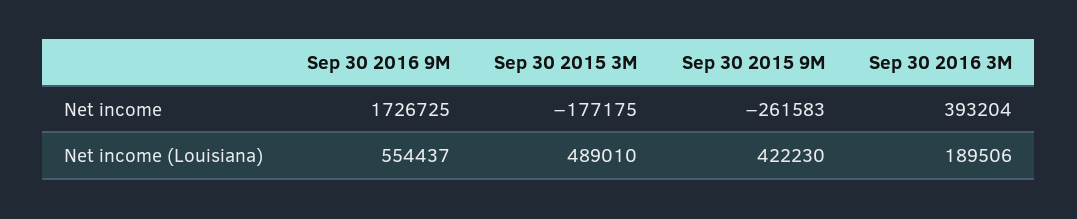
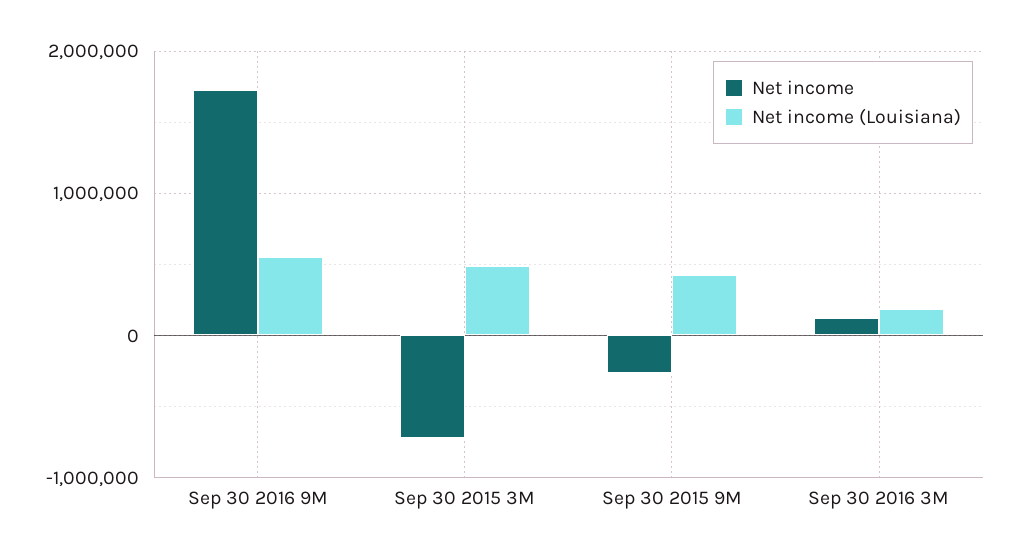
Net income, Sep 30 2015 3M: -177175 -> -700000
Net income, Sep 30 2016 3M: 393204 -> 100000

